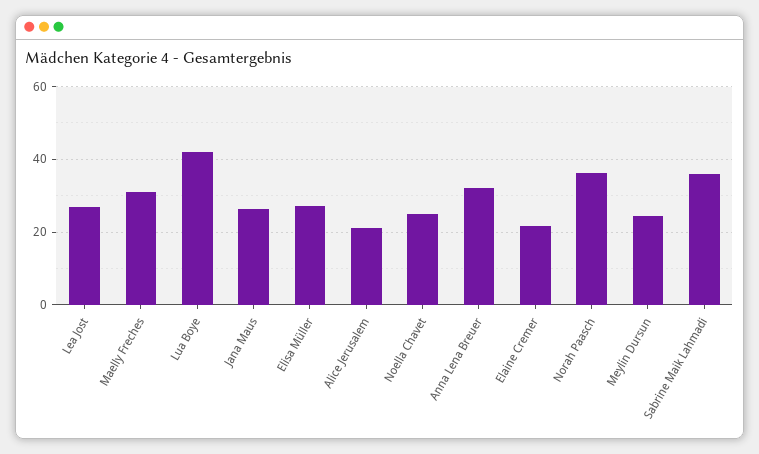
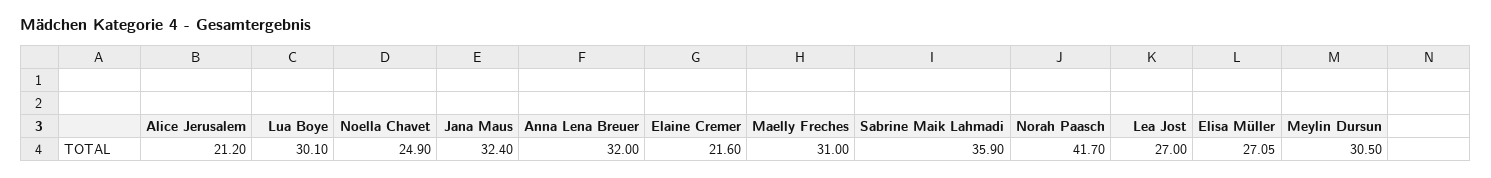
Lua Boye: 42 -> 30.1
Jana Maus: 26 -> 32.4
Norah Paasch: 36 -> 41.7
Meylin Dursun: 24 -> 30.5

